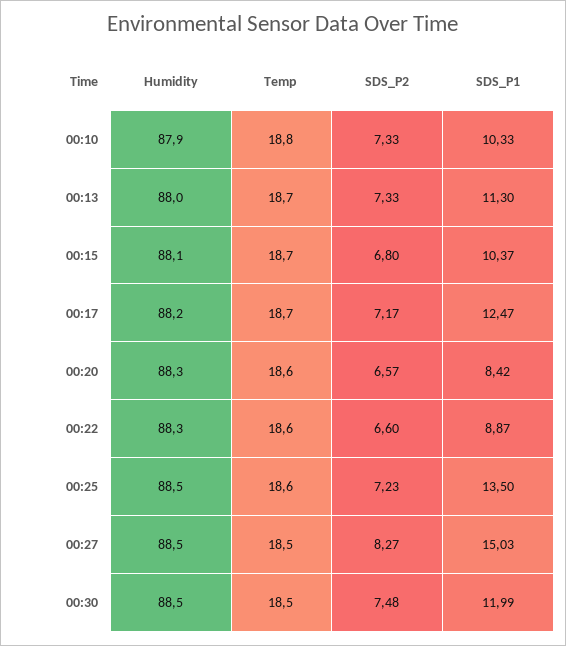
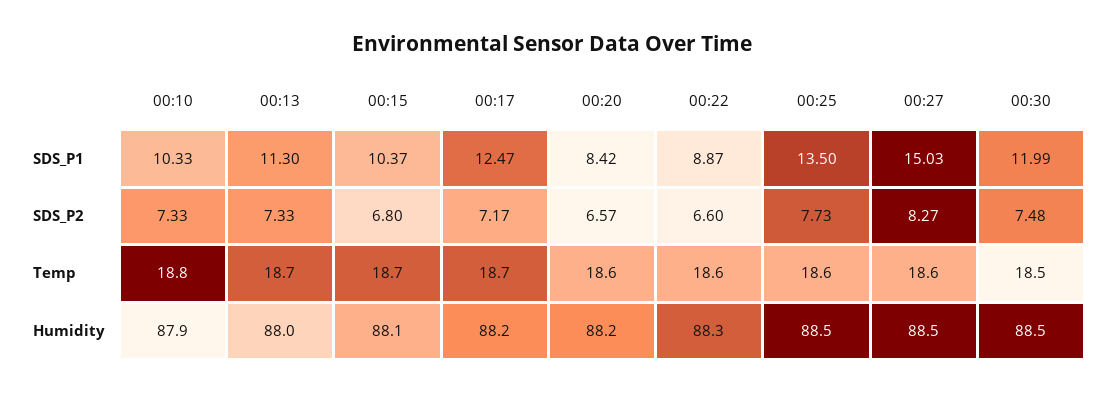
Humidity, 00:20: 88.3 -> 88.2
SDS_P2, 00:25: 7.23 -> 7.73
Temp, 00:27: 18.5 -> 18.6

